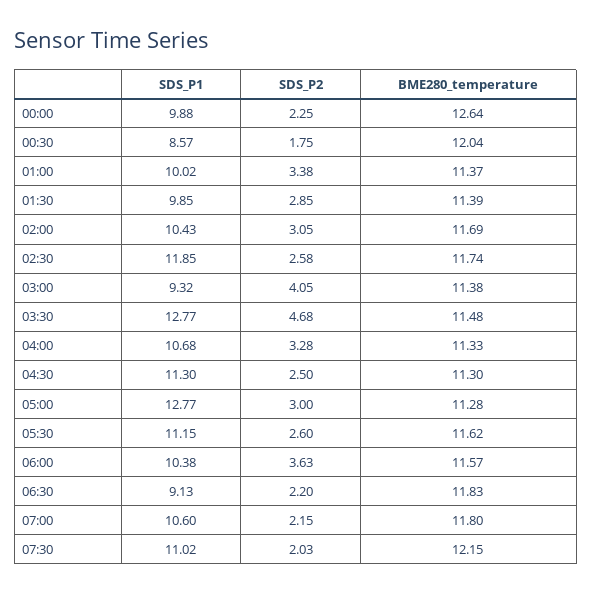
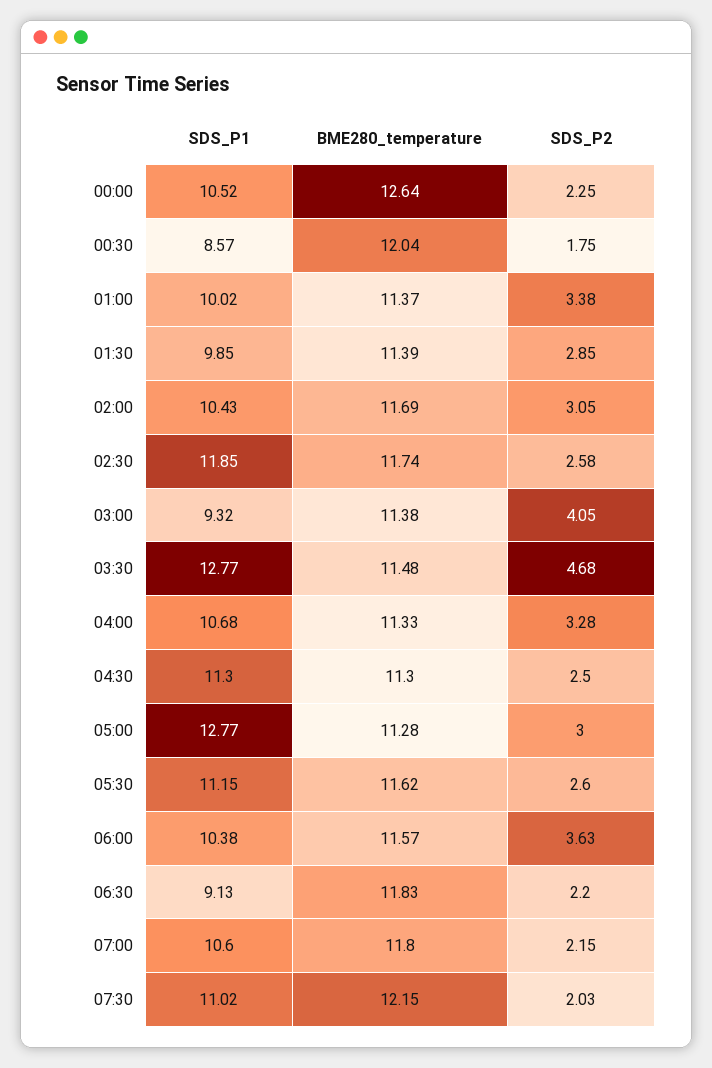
SDS_P1, 00:00: 9.88 -> 10.52

